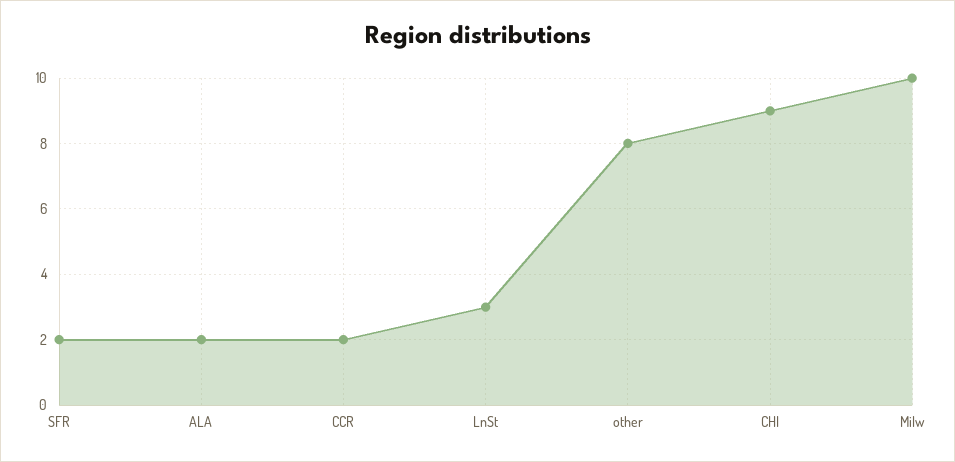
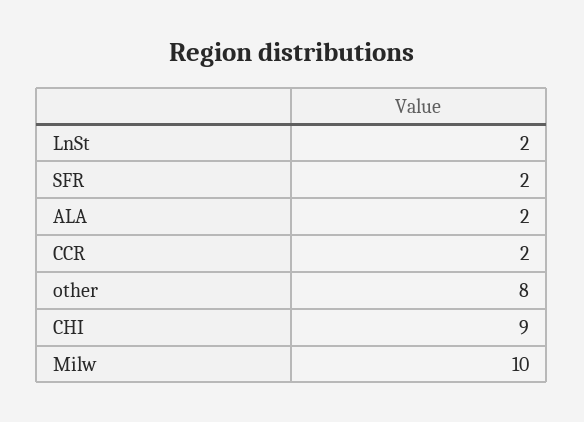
LnSt: 3 -> 2

